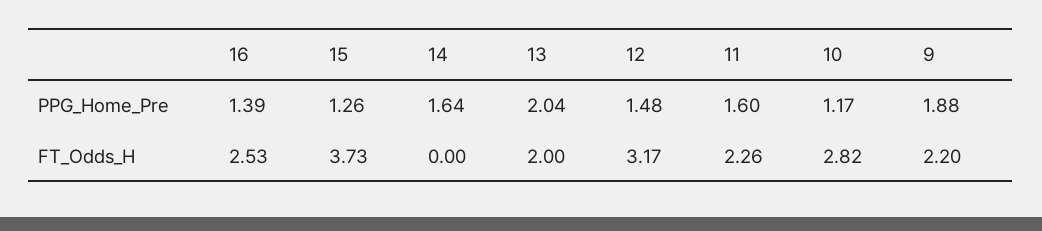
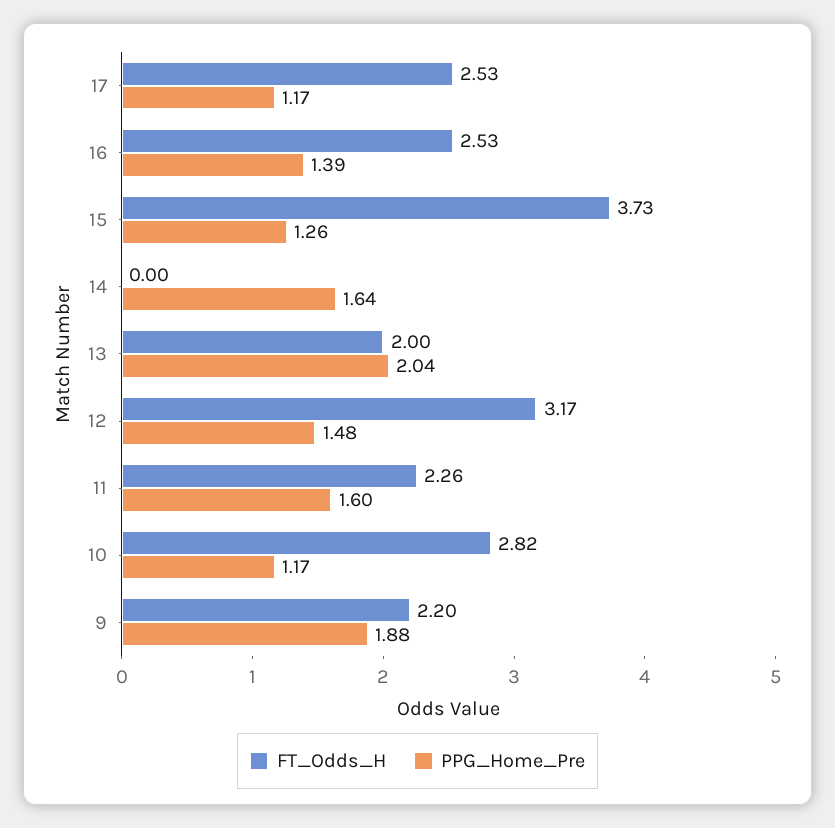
FT_Odds_H, 17: none -> 2.53
PPG_Home_Pre, 17: none -> 1.17

